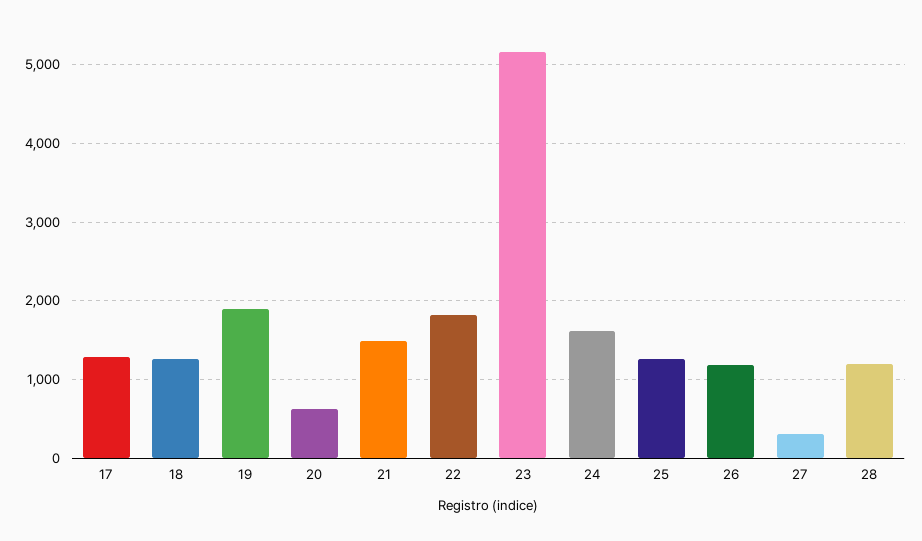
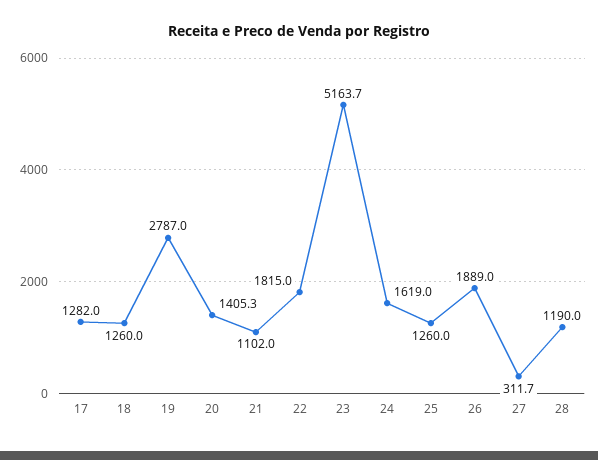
19: 1900 -> 2787
20: 600 -> 1405.3
21: 1500 -> 1102
26: 1200 -> 1889

